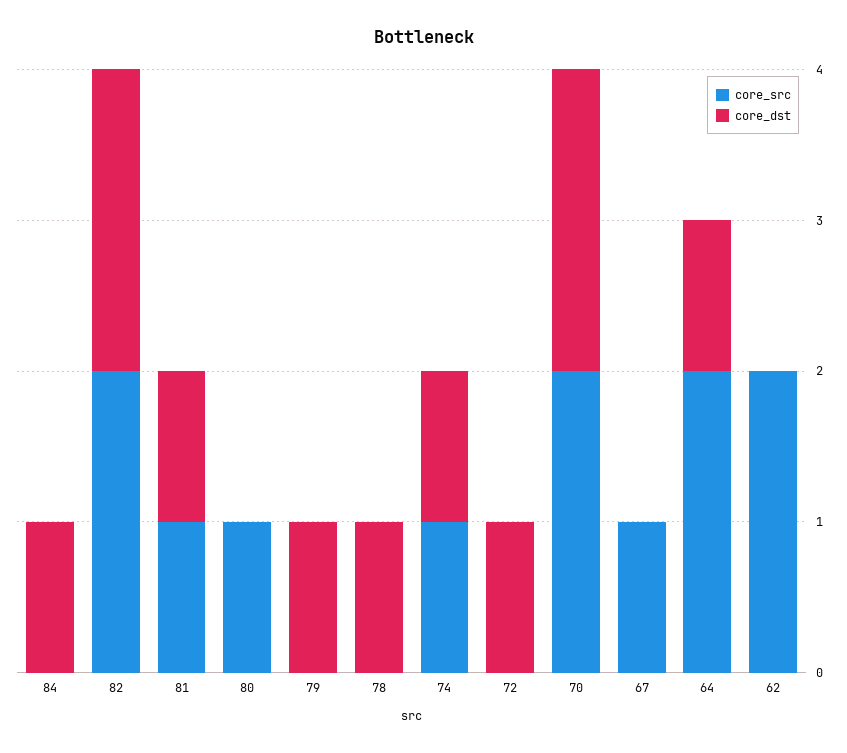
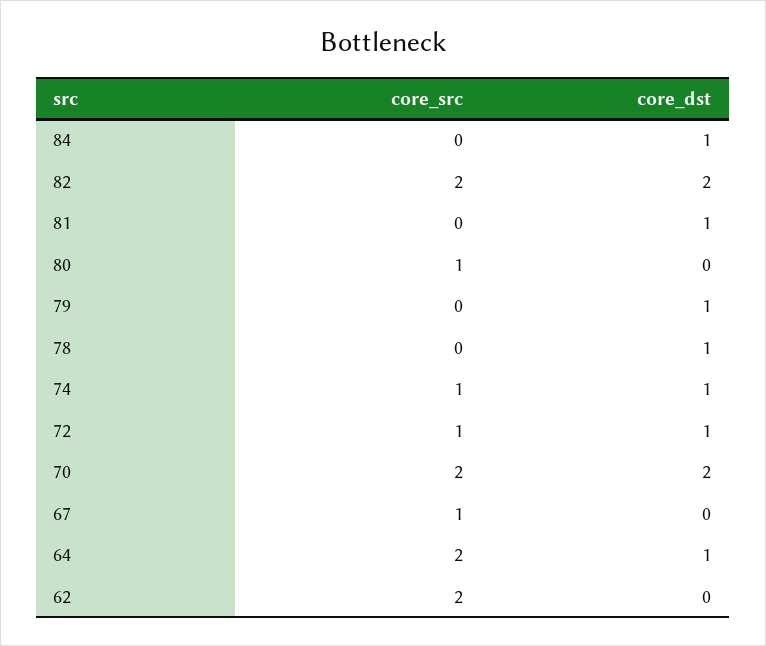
core_src, 81: 1 -> 0
core_src, 72: 0 -> 1

